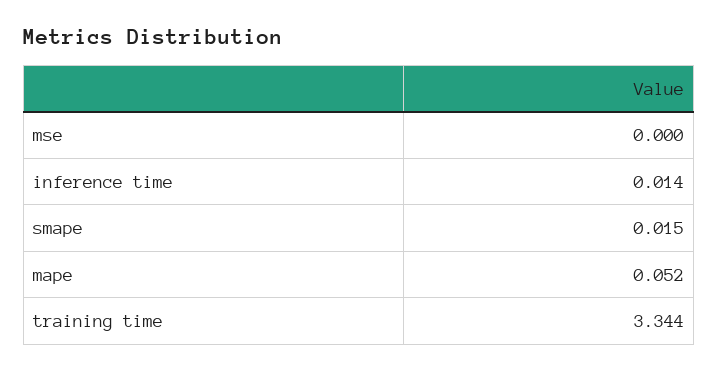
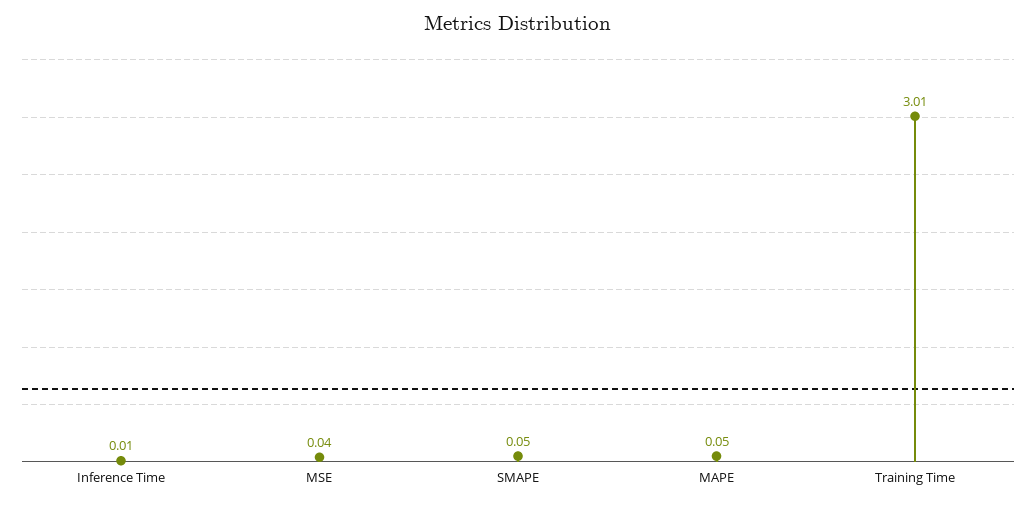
mse: 0 -> 0.04
smape: 0.015 -> 0.05
training time: 3.344 -> 3.01

